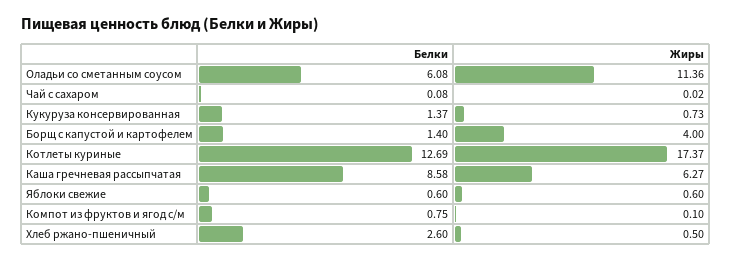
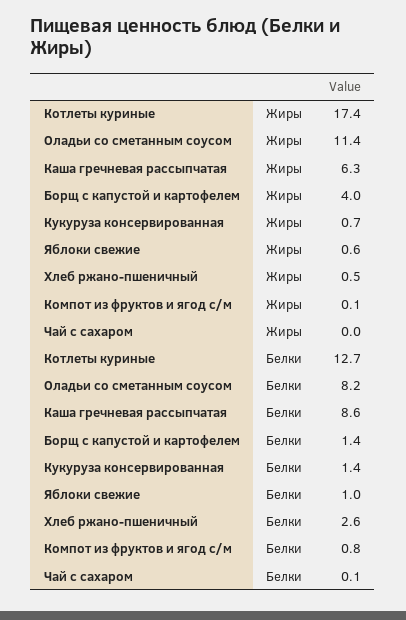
Белки, Оладьи со сметанным соусом: 6.08 -> 8.2
Белки, Яблоки свежие: 0.6 -> 1

